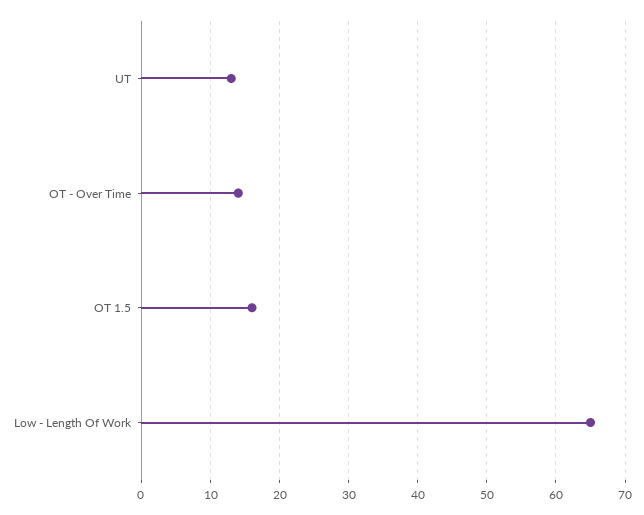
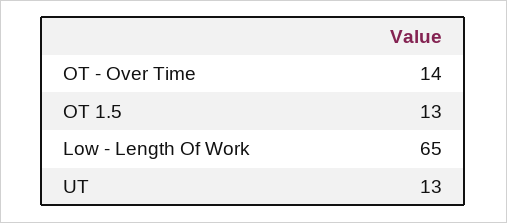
OT 1.5: 16 -> 13

